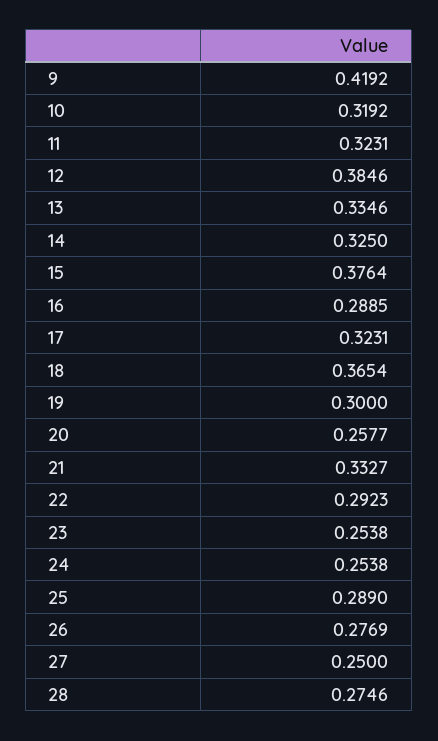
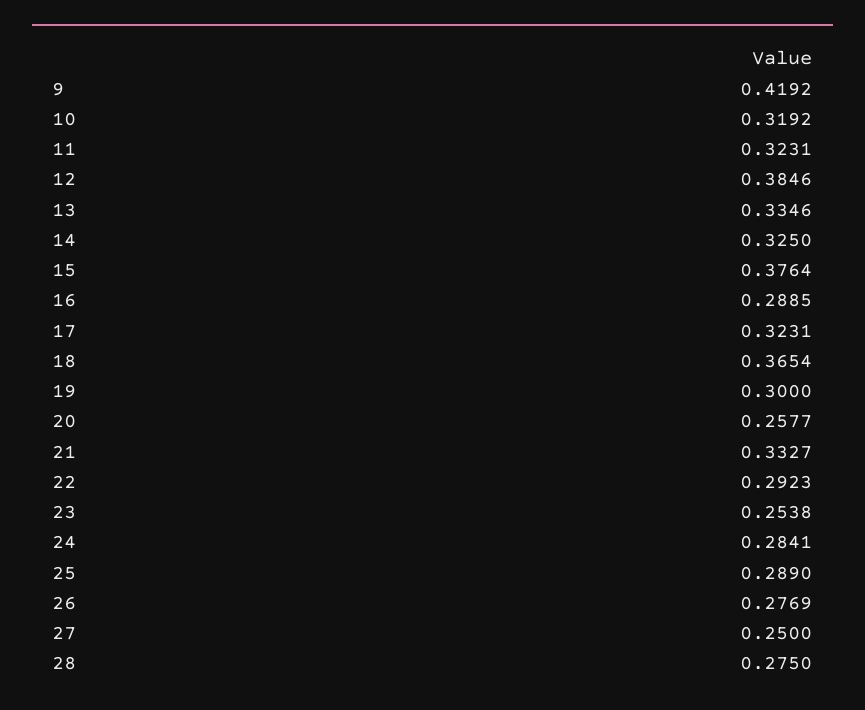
24: 0.2538 -> 0.2841
28: 0.2746 -> 0.275

